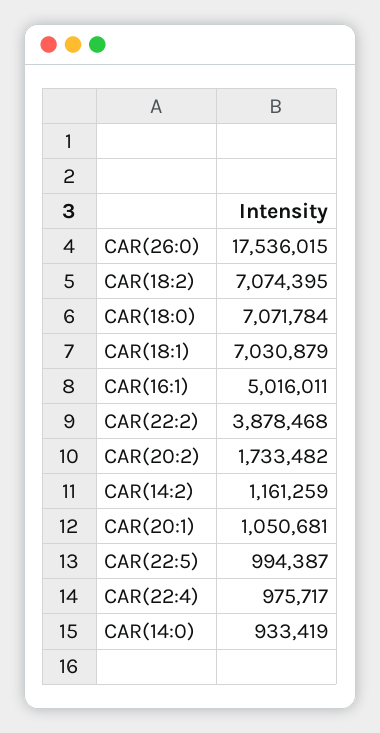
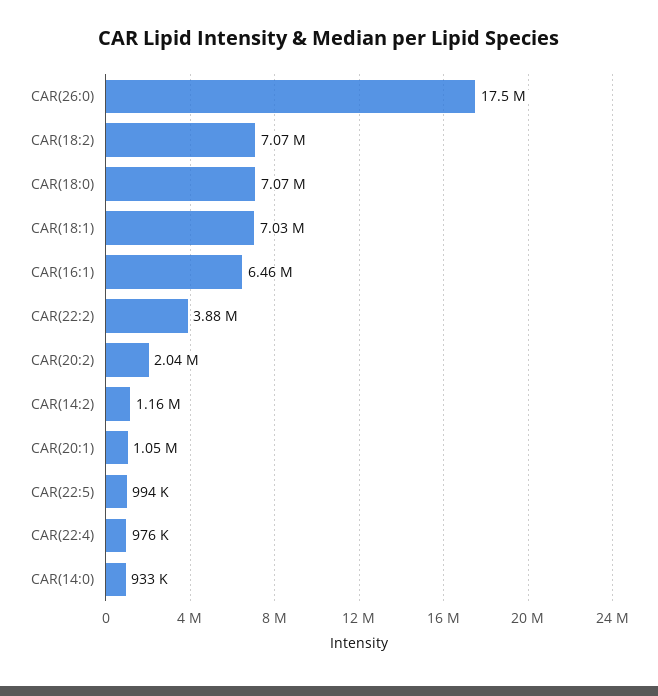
CAR(16:1): 5016011 -> 6460000
CAR(20:2): 1733482 -> 2040000

